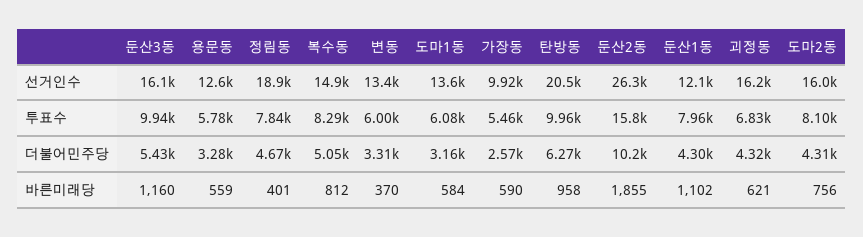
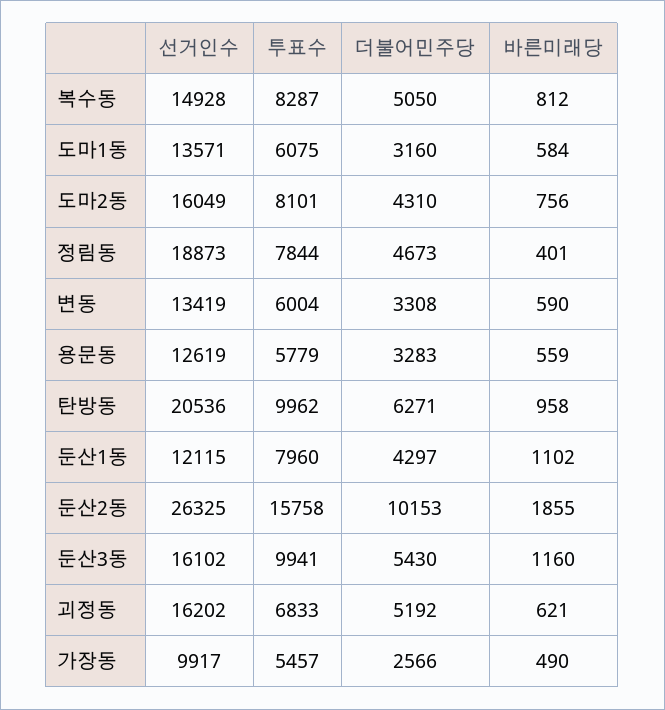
괴정동, 더불어민주당: 4320 -> 5192
변동, 바른미래당: 370 -> 590
가장동, 바른미래당: 590 -> 490

